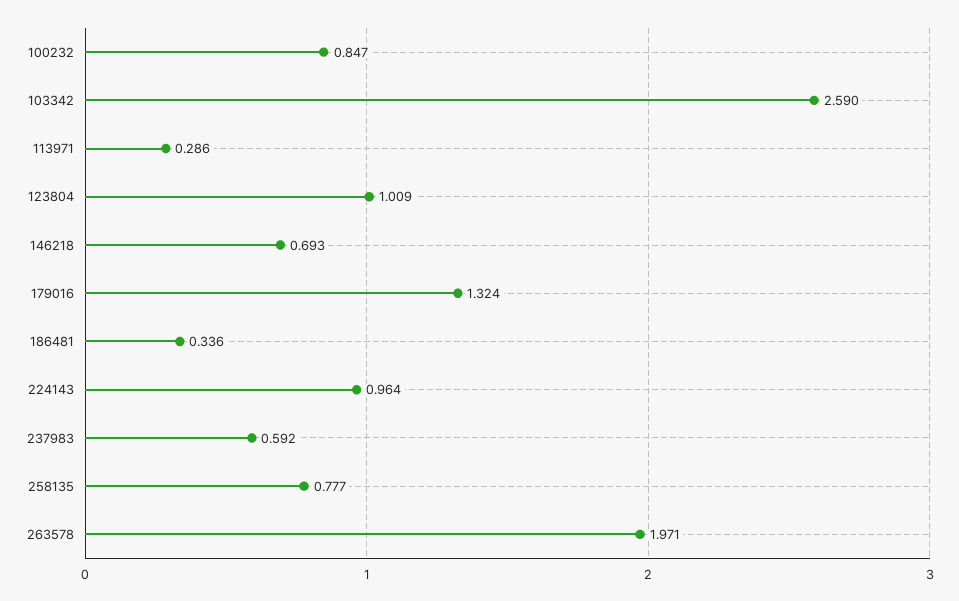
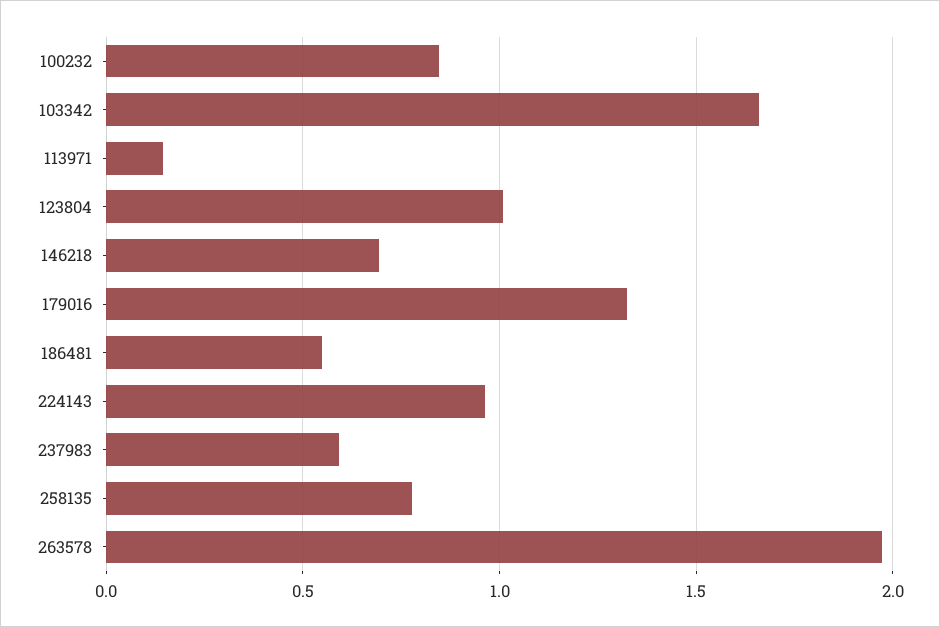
103342: 2.59 -> 1.65
113971: 0.286 -> 0.15
186481: 0.336 -> 0.55

